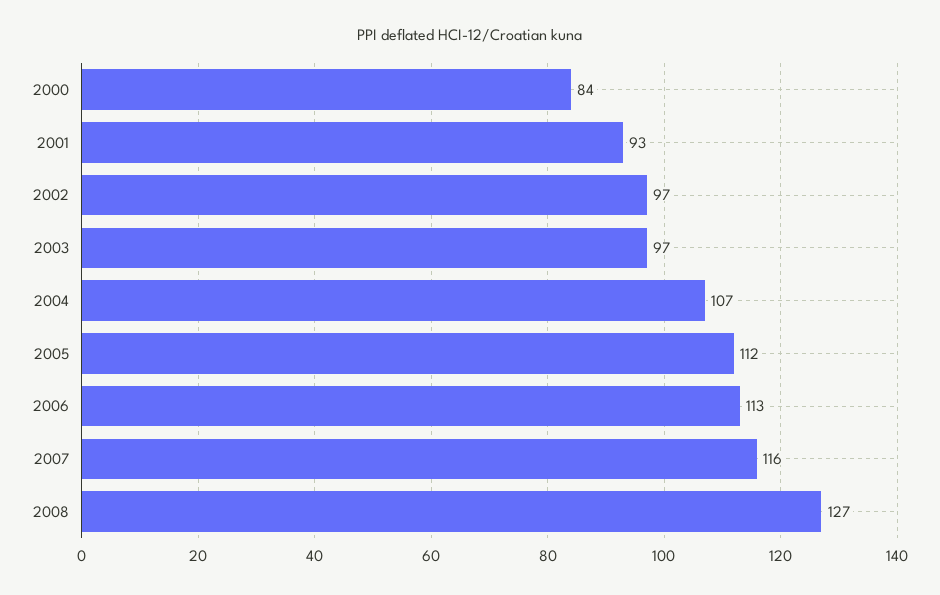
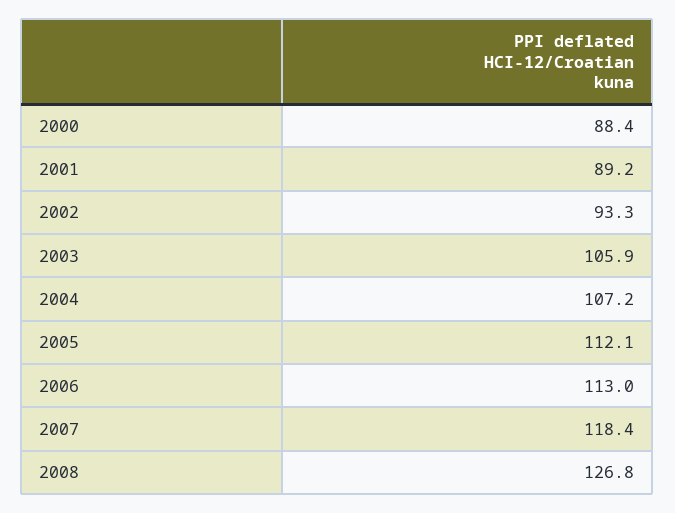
2000: 84 -> 88.4
2001: 93 -> 89.2
2002: 97 -> 93.3
2003: 97 -> 105.9
2007: 116 -> 118.4

